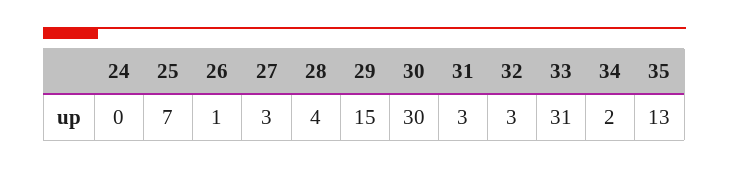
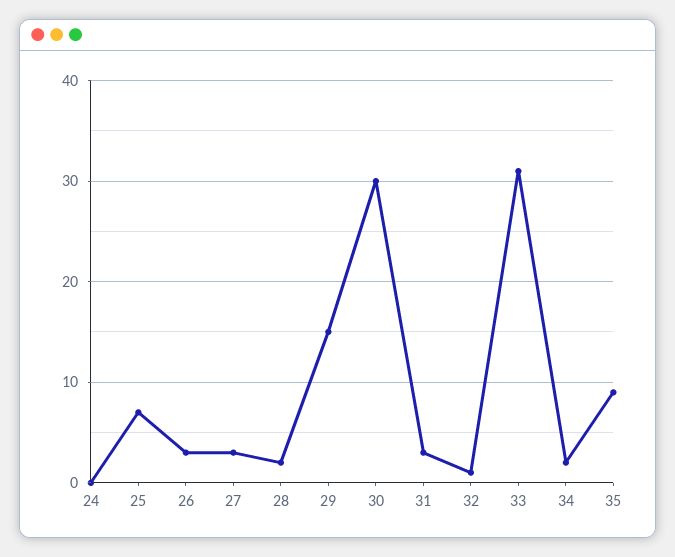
26: 1 -> 3
28: 4 -> 2
32: 3 -> 1
35: 13 -> 9

